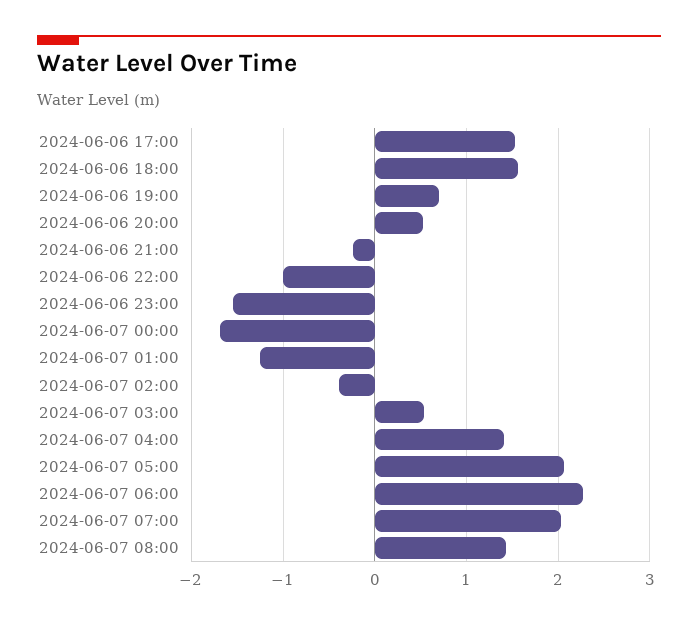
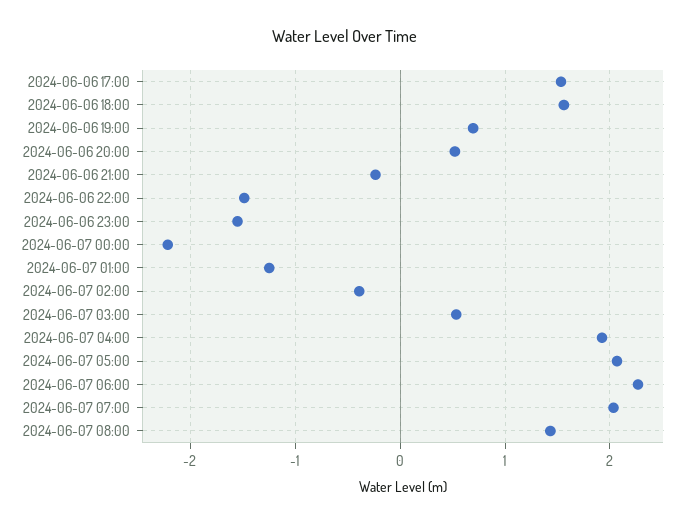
2024-06-06 22:00: -1 -> -1.5
2024-06-07 00:00: -1.7 -> -2.2
2024-06-07 04:00: 1.4 -> 1.9

